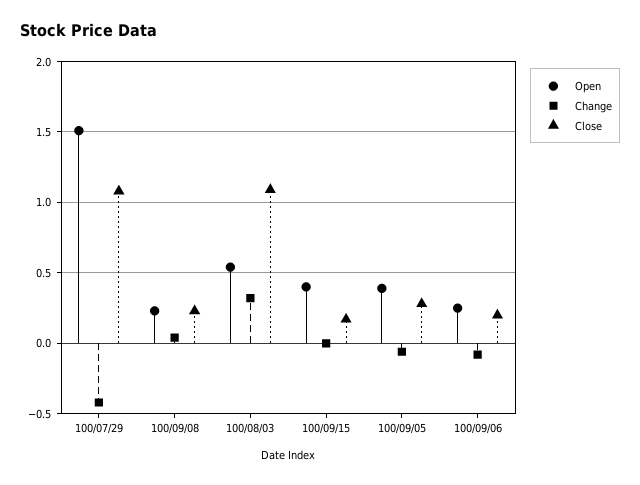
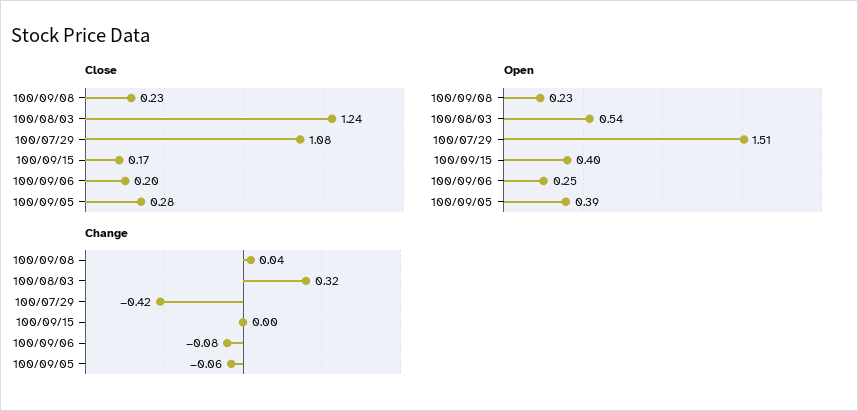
Close, 100/08/03: 1.1 -> 1.24

